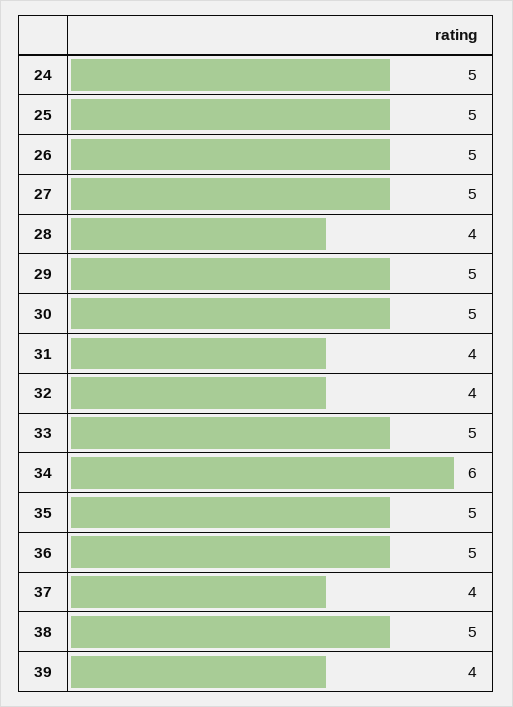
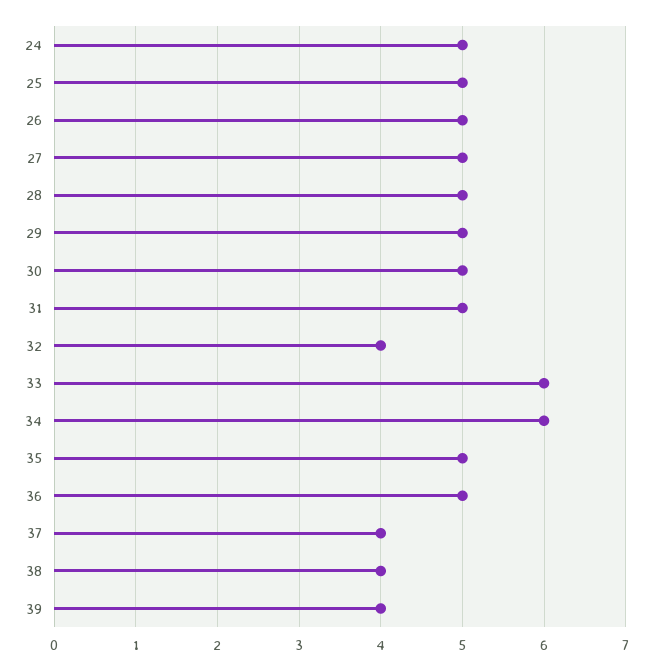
28: 4 -> 5
31: 4 -> 5
33: 5 -> 6
38: 5 -> 4

